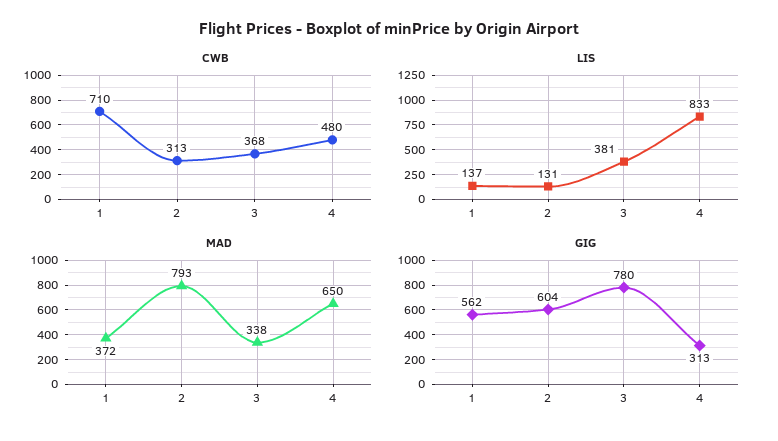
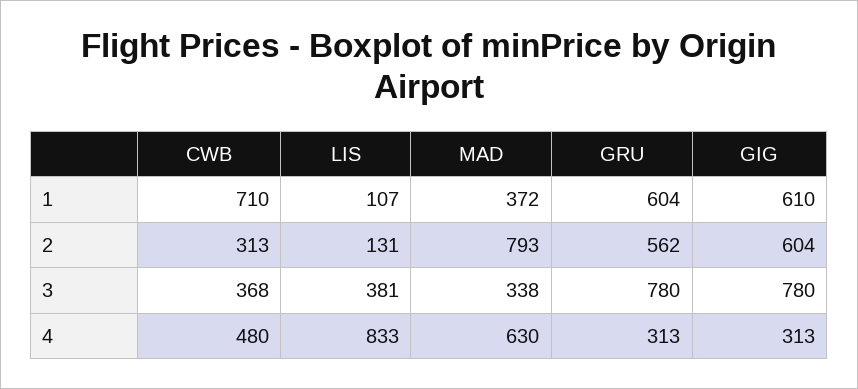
LIS, 1: 137 -> 107
MAD, 4: 650 -> 630
GIG, 1: 562 -> 610
GRU, 1: none -> 604
GRU, 2: none -> 562
GRU, 3: none -> 780
GRU, 4: none -> 313

